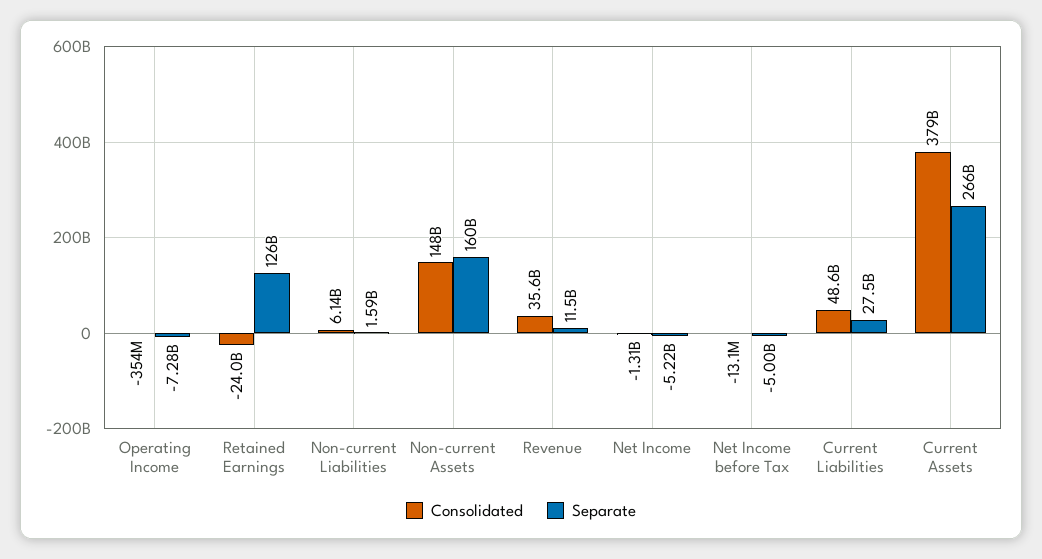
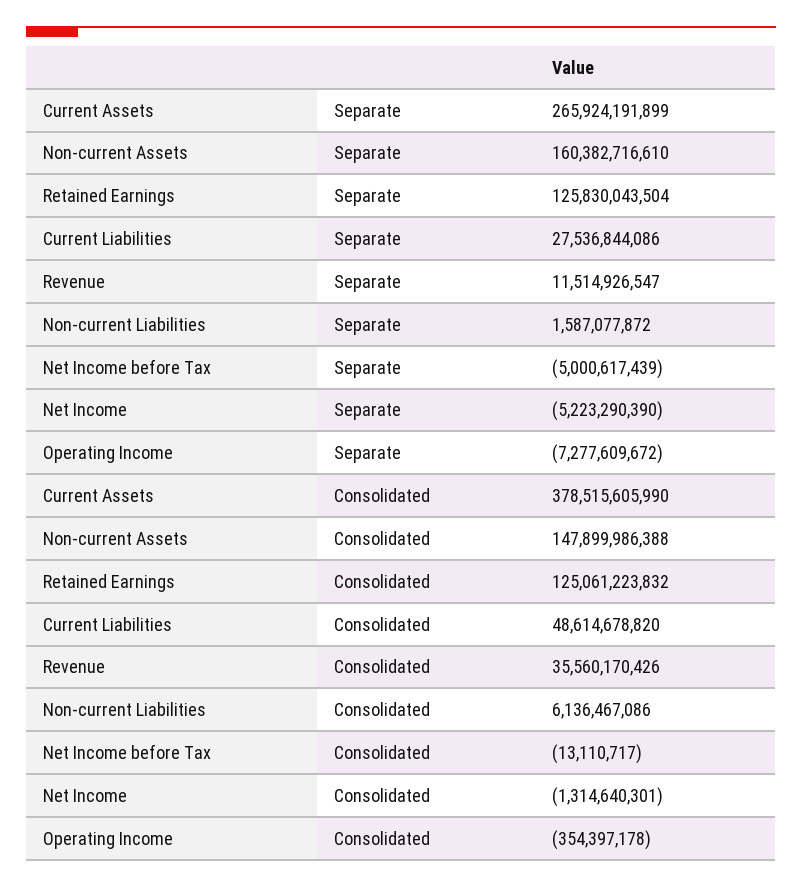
Consolidated, Retained Earnings: -24000000000 -> 125061223832

